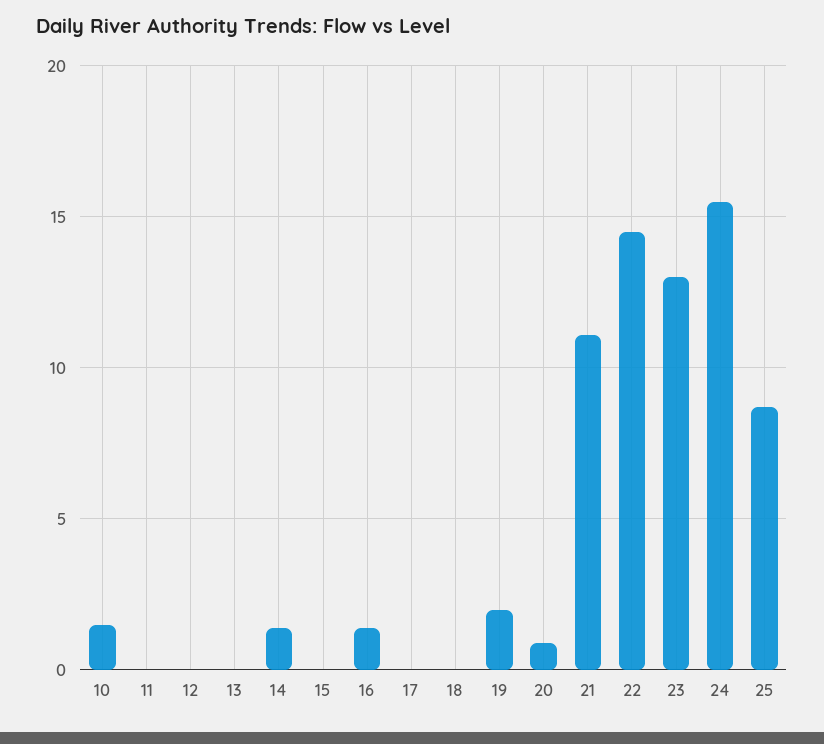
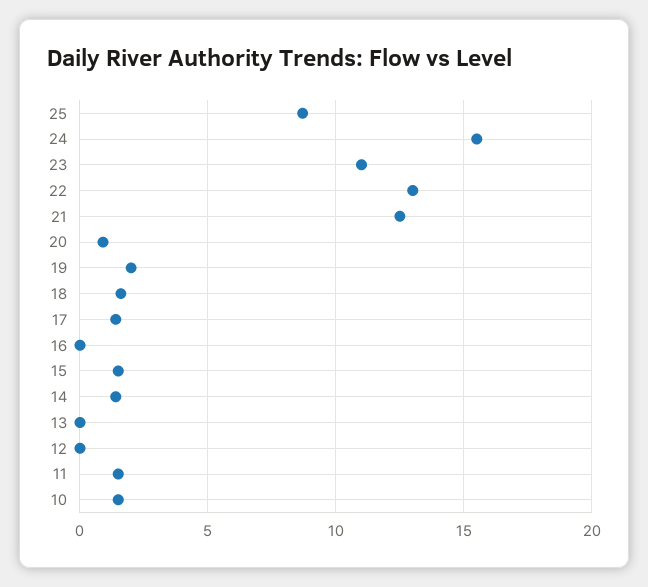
11: 0 -> 1.5
15: 0 -> 1.5
16: 1.5 -> 0
17: 0 -> 1.5
18: 0 -> 1.5
21: 11 -> 12.5
22: 14.5 -> 13
23: 13 -> 11

